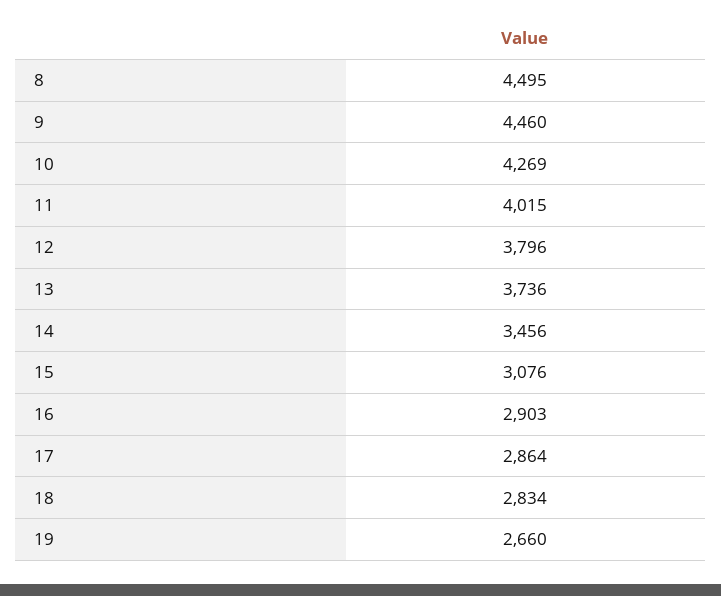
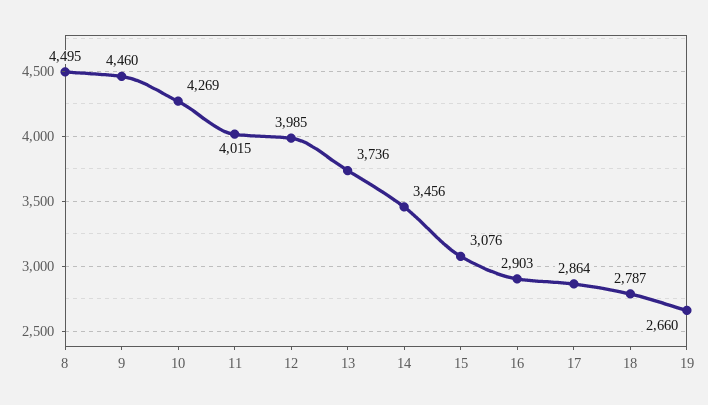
12: 3796 -> 3985
18: 2834 -> 2787

